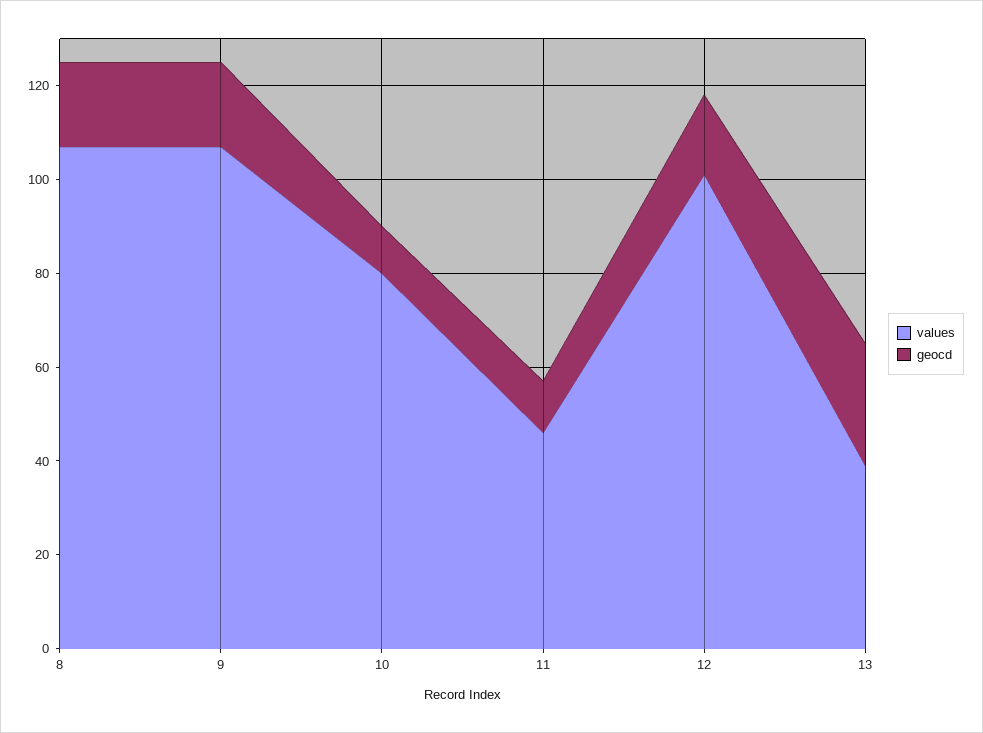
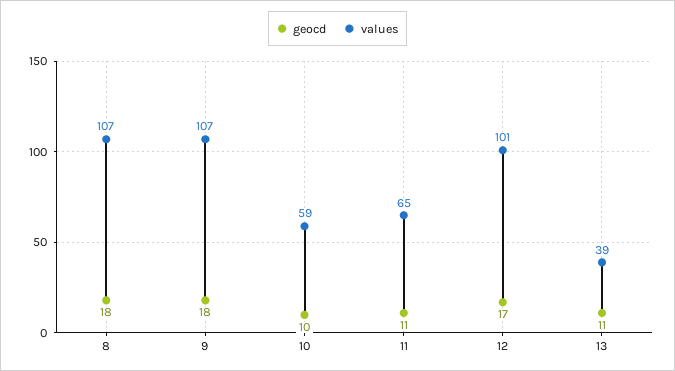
values, 10: 80 -> 59
values, 11: 45 -> 65
geocd, 13: 25 -> 11

